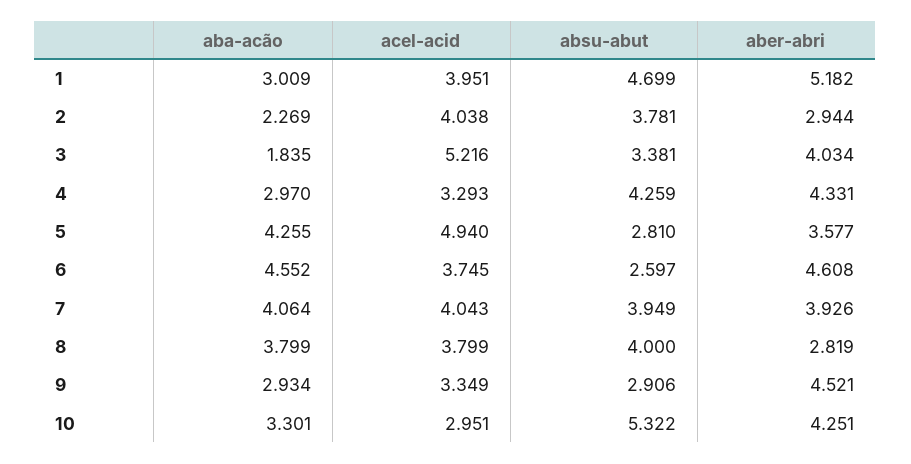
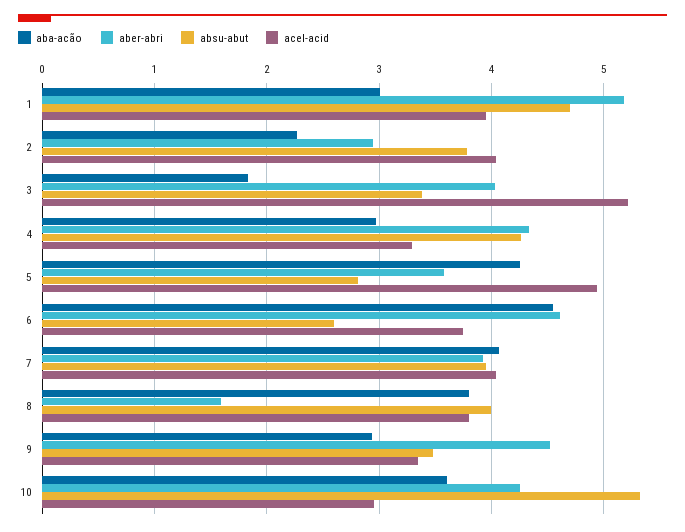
aber-abri, 8: 2.819 -> 1.6
absu-abut, 9: 2.906 -> 3.5
aba-acão, 10: 3.301 -> 3.6

